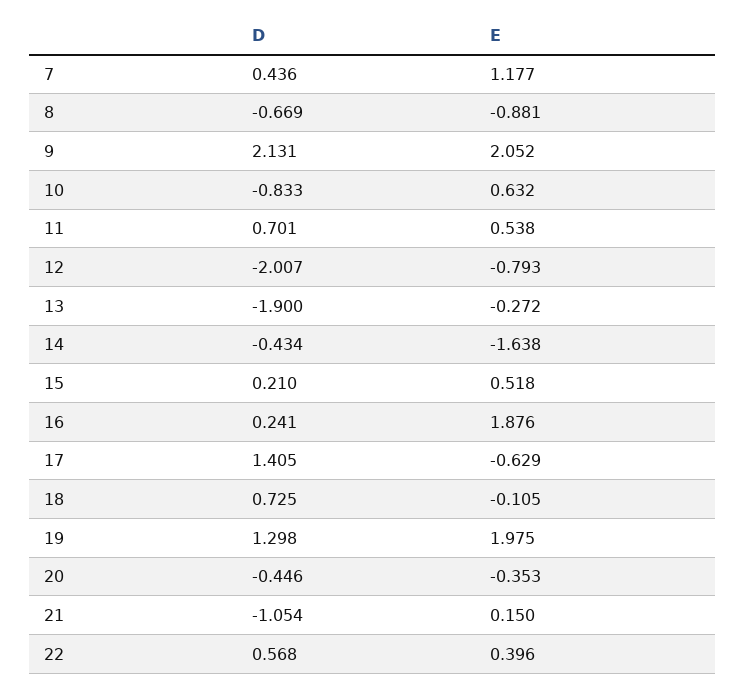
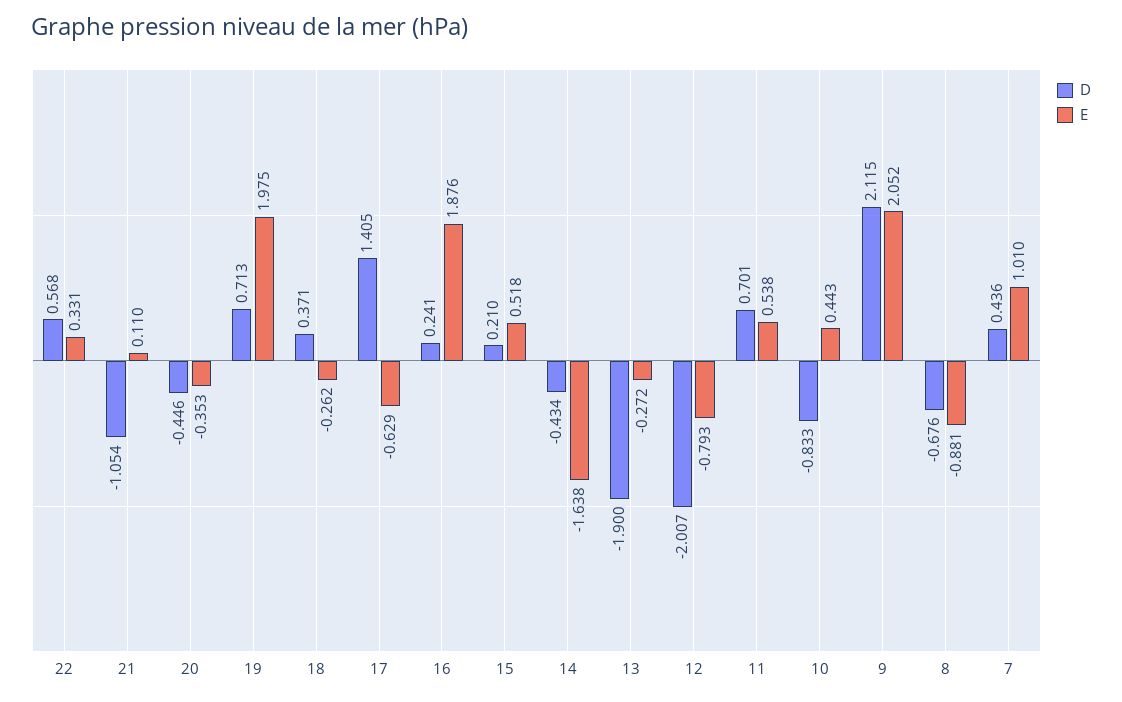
E, 7: 1.177 -> 1.01
D, 8: -0.669 -> -0.676
D, 9: 2.131 -> 2.115
E, 10: 0.632 -> 0.443
D, 18: 0.725 -> 0.371
E, 18: -0.105 -> -0.262
D, 19: 1.298 -> 0.713
E, 21: 0.15 -> 0.11
E, 22: 0.396 -> 0.331

